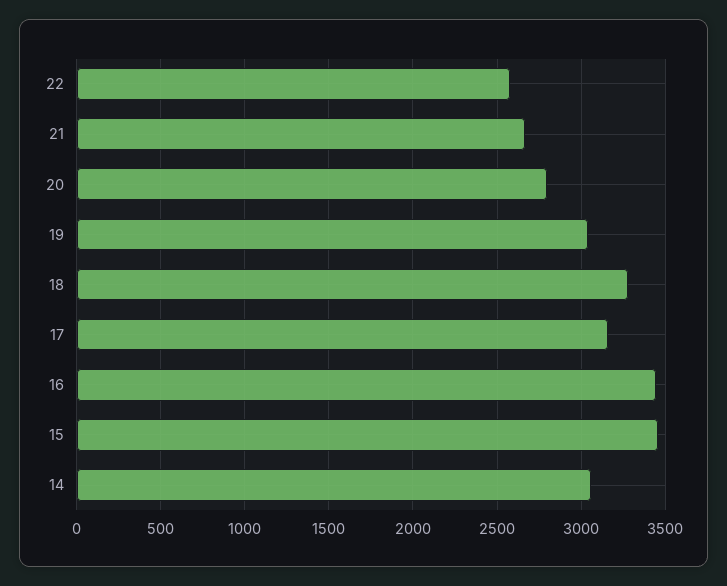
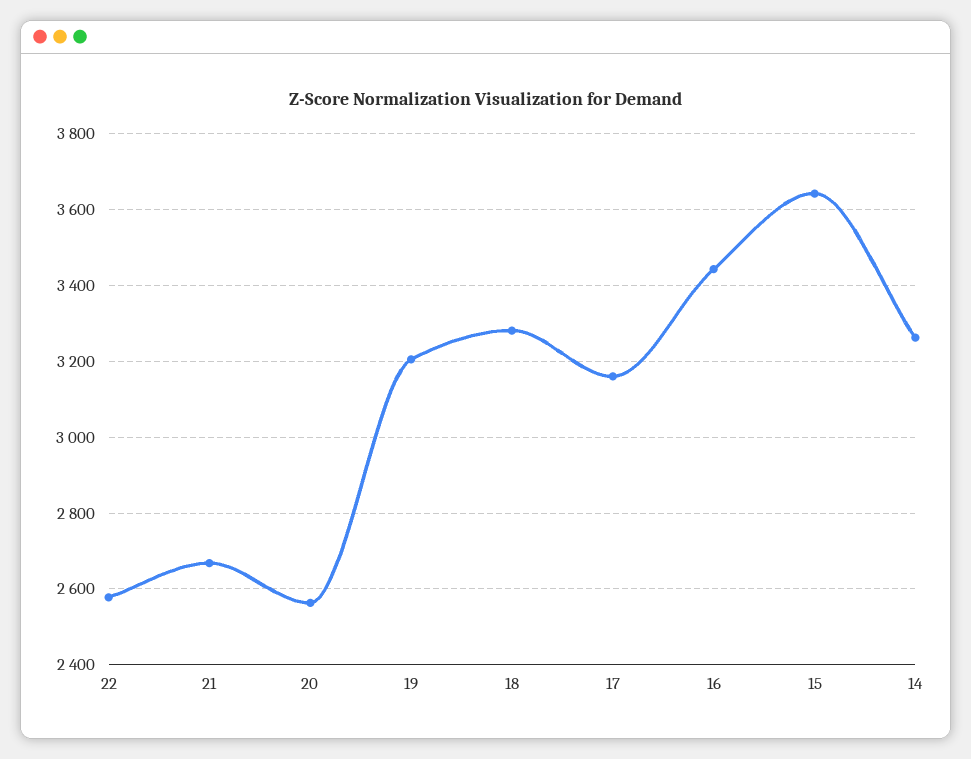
20: 2800 -> 2560
19: 3050 -> 3200
15: 3450 -> 3640
14: 3050 -> 3260

